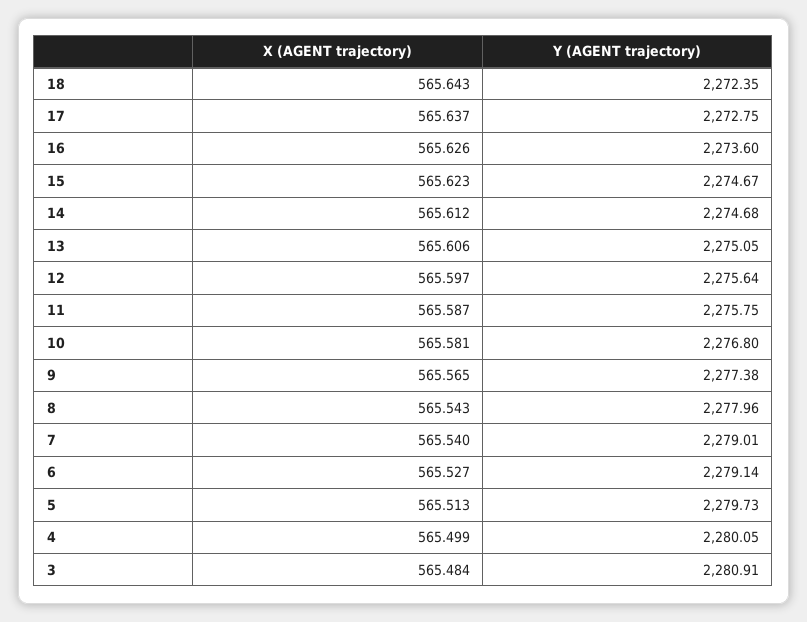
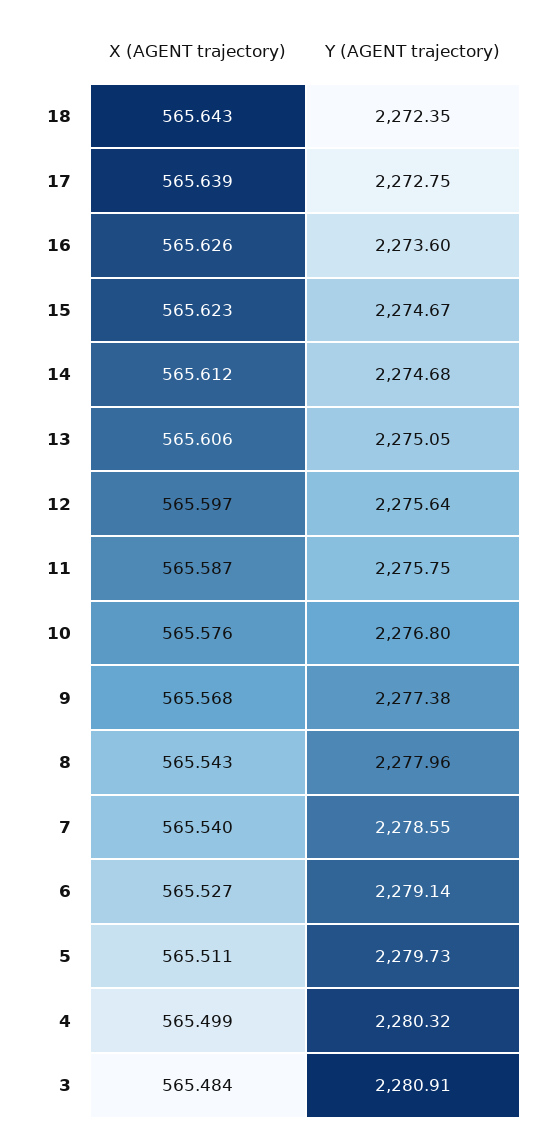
X (AGENT trajectory), 17: 565.637 -> 565.639
X (AGENT trajectory), 10: 565.581 -> 565.576
X (AGENT trajectory), 9: 565.565 -> 565.568
Y (AGENT trajectory), 7: 2279.01 -> 2278.55
X (AGENT trajectory), 5: 565.513 -> 565.511
Y (AGENT trajectory), 4: 2280.05 -> 2280.32

